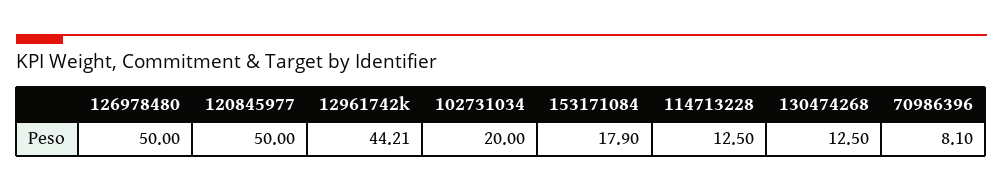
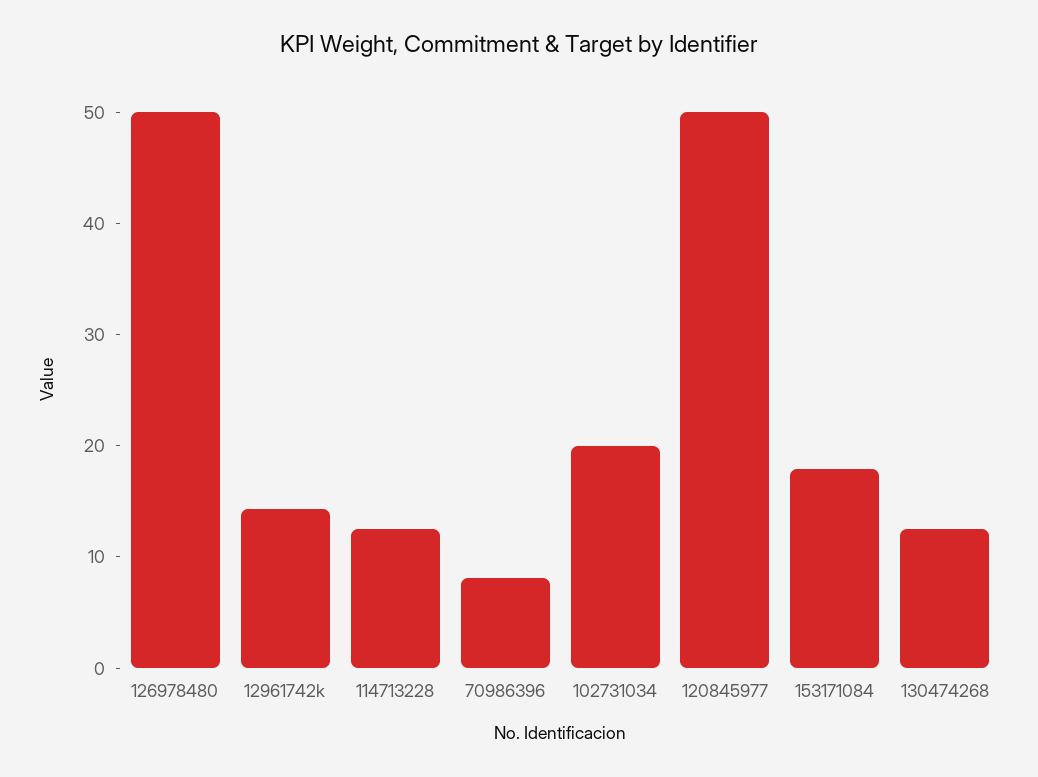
12961742k: 44.21 -> 14

